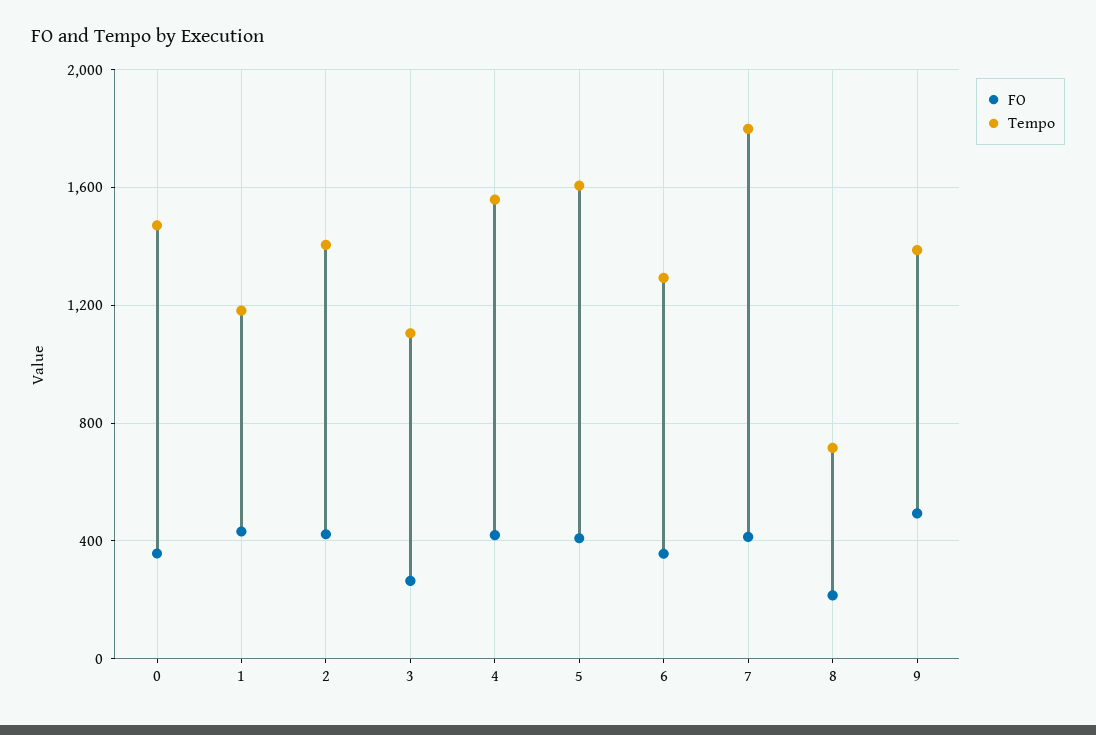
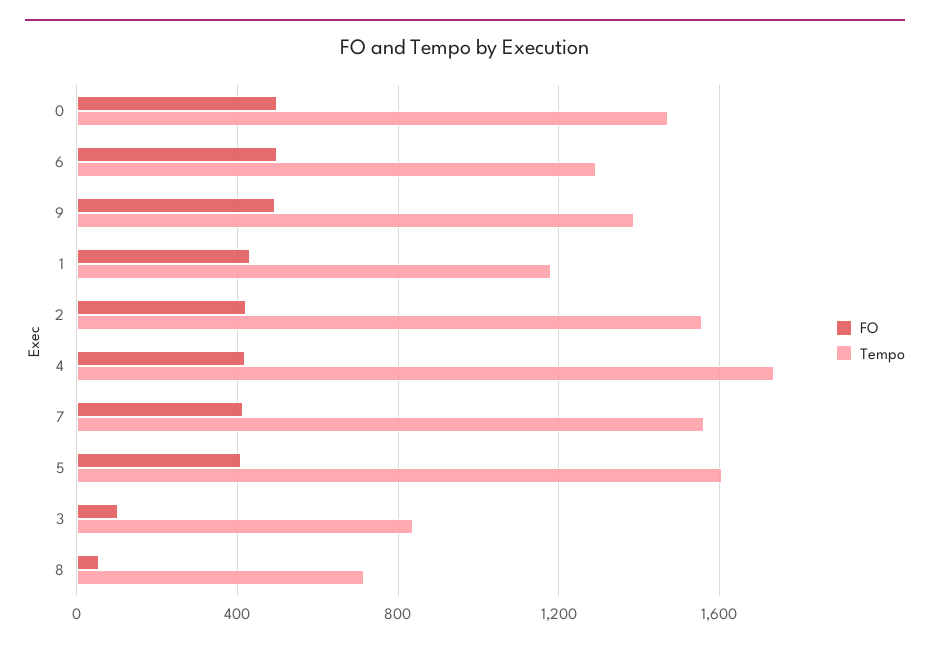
FO, 0: 350 -> 500
Tempo, 2: 1400 -> 1550
FO, 3: 250 -> 100
Tempo, 3: 1100 -> 850
Tempo, 4: 1550 -> 1750
FO, 6: 350 -> 500
Tempo, 7: 1800 -> 1550
FO, 8: 200 -> 50

